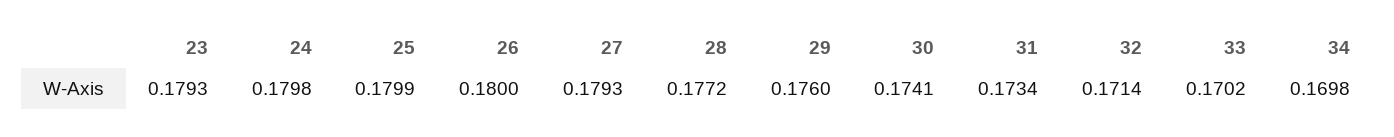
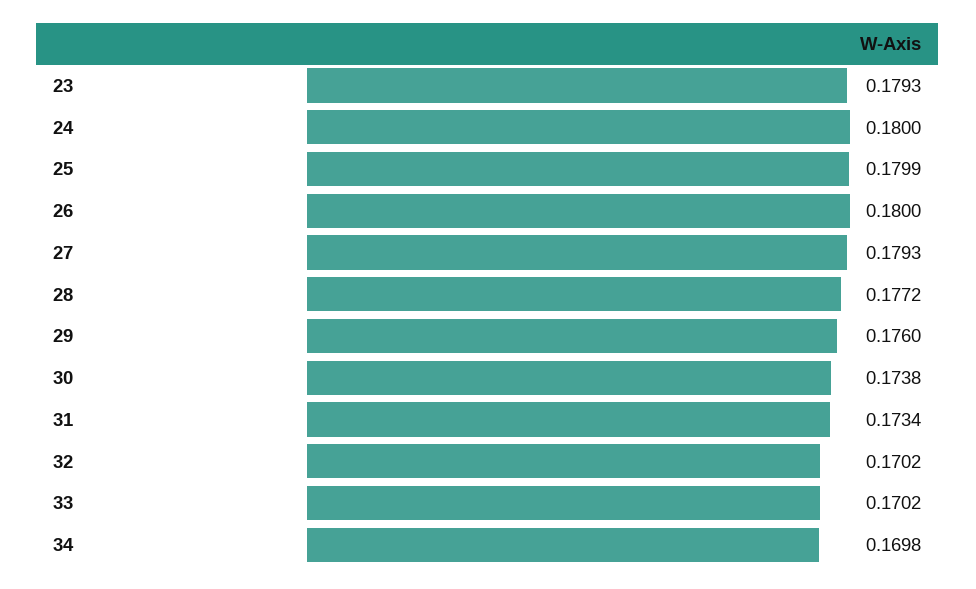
24: 0.1798 -> 0.18
30: 0.1741 -> 0.1738
32: 0.1714 -> 0.1702

